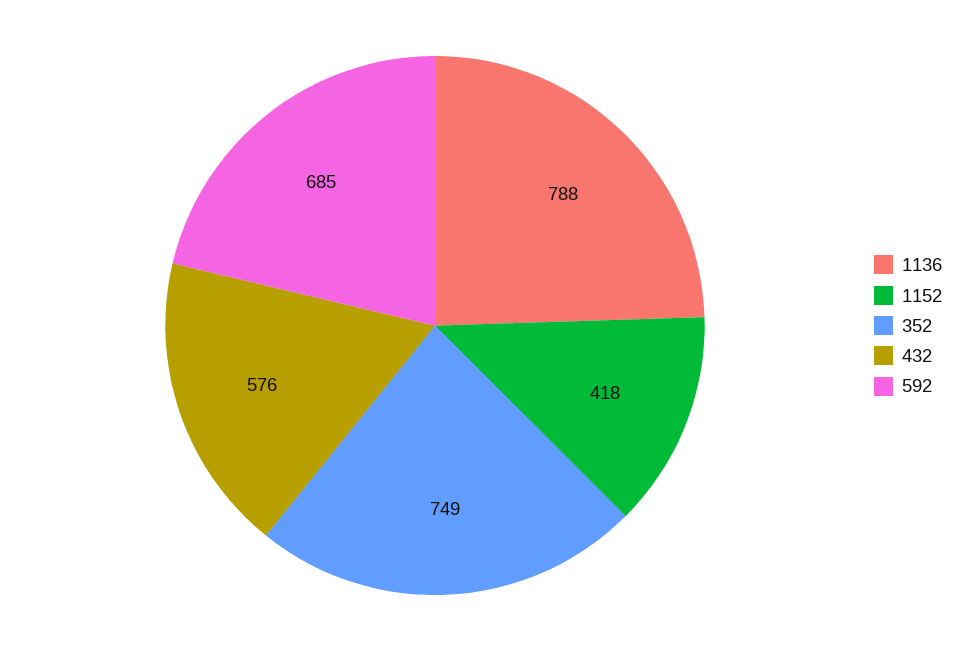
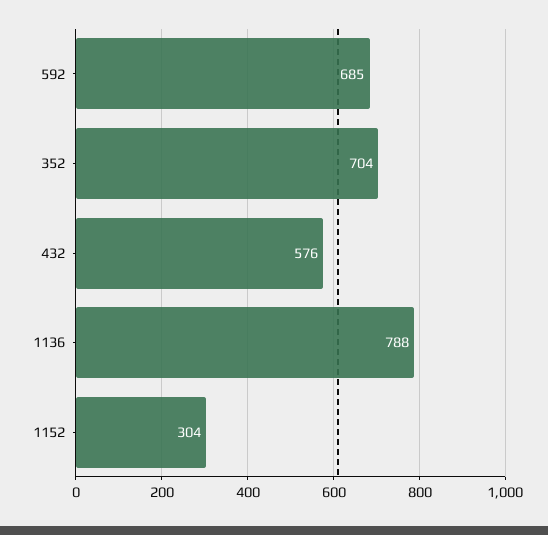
1152: 418 -> 304
352: 749 -> 704

